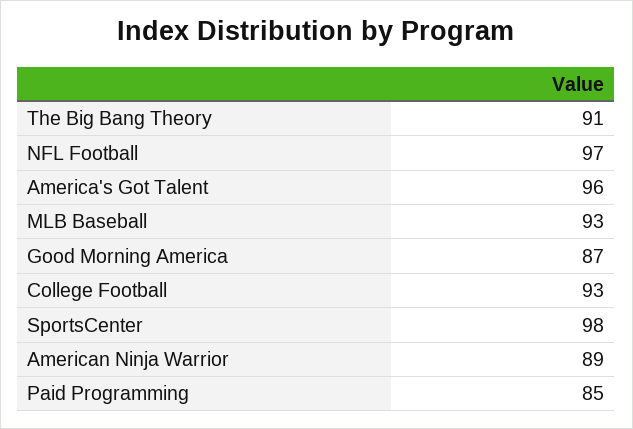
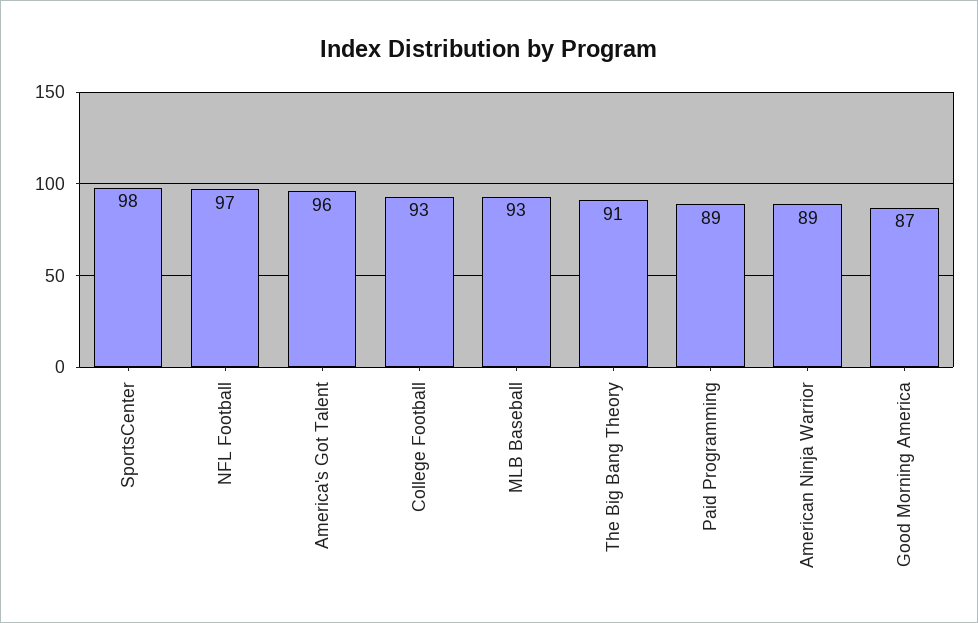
Paid Programming: 85 -> 89

